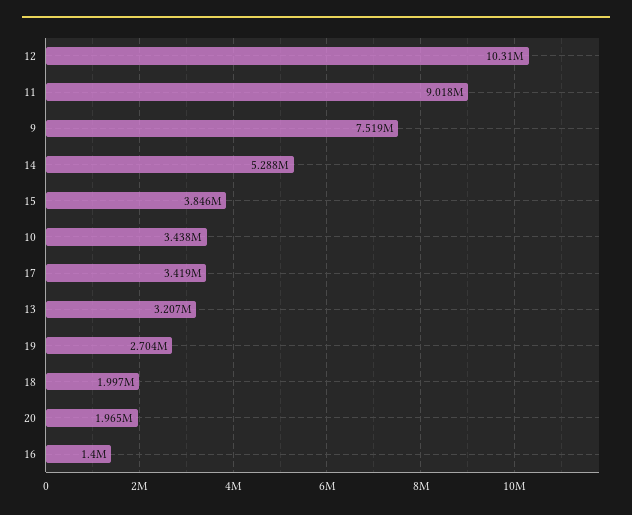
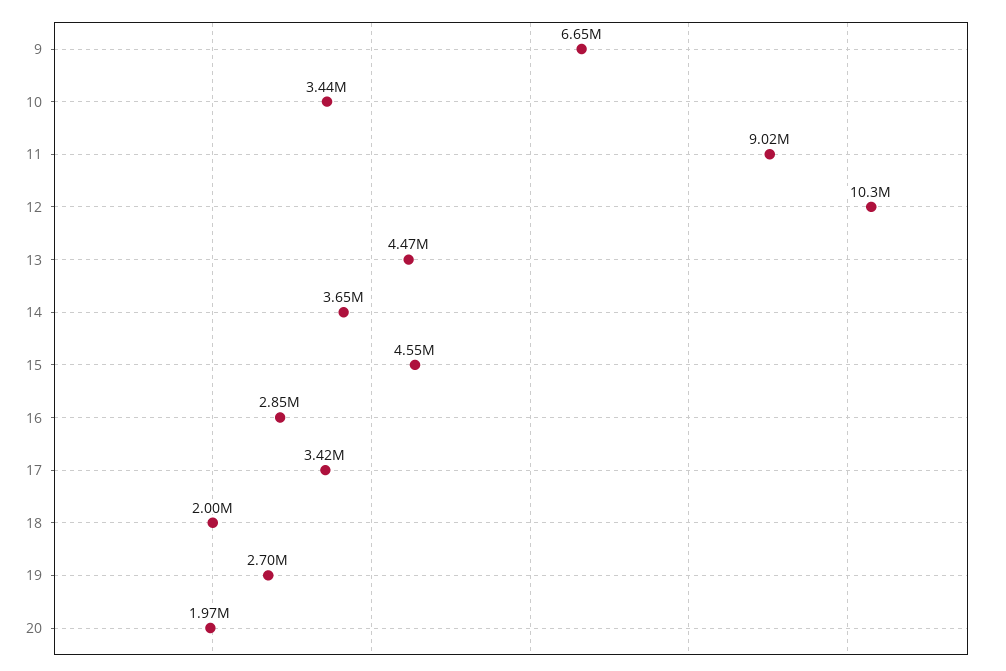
9: 7519000 -> 6650000
14: 5288000 -> 3650000
15: 3846000 -> 4550000
13: 3207000 -> 4470000
16: 1400000 -> 2850000

